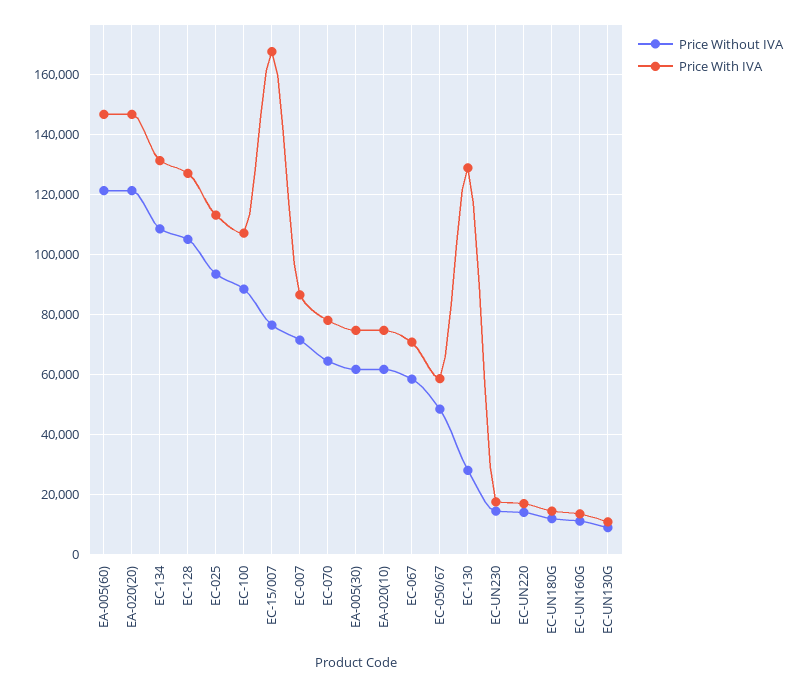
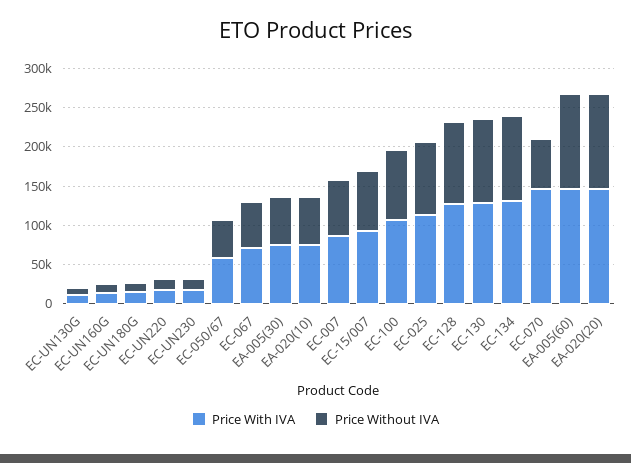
Price With IVA, EC-15/007: 168000 -> 100000
Price With IVA, EC-070: 78000 -> 150000
Price Without IVA, EC-130: 28000 -> 100000

